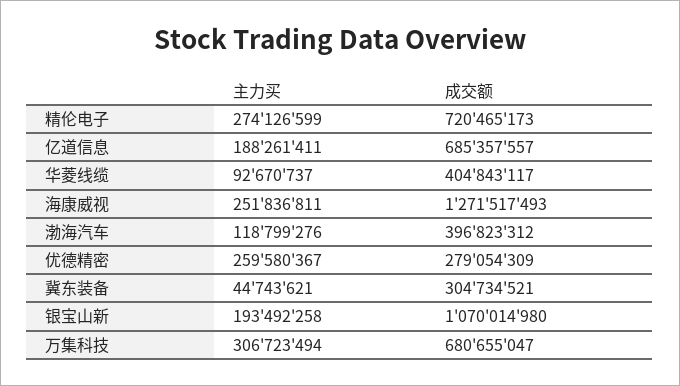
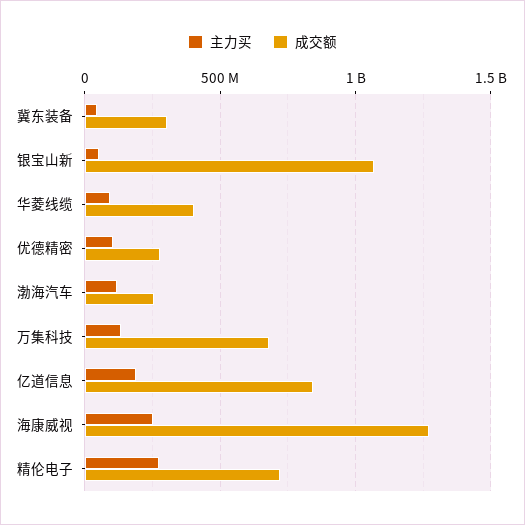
成交额, 亿道信息: 685357557 -> 850000000
成交额, 渤海汽车: 396823312 -> 250000000
主力买, 优德精密: 259580367 -> 100000000
主力买, 银宝山新: 193492258 -> 50000000
主力买, 万集科技: 306723494 -> 150000000

